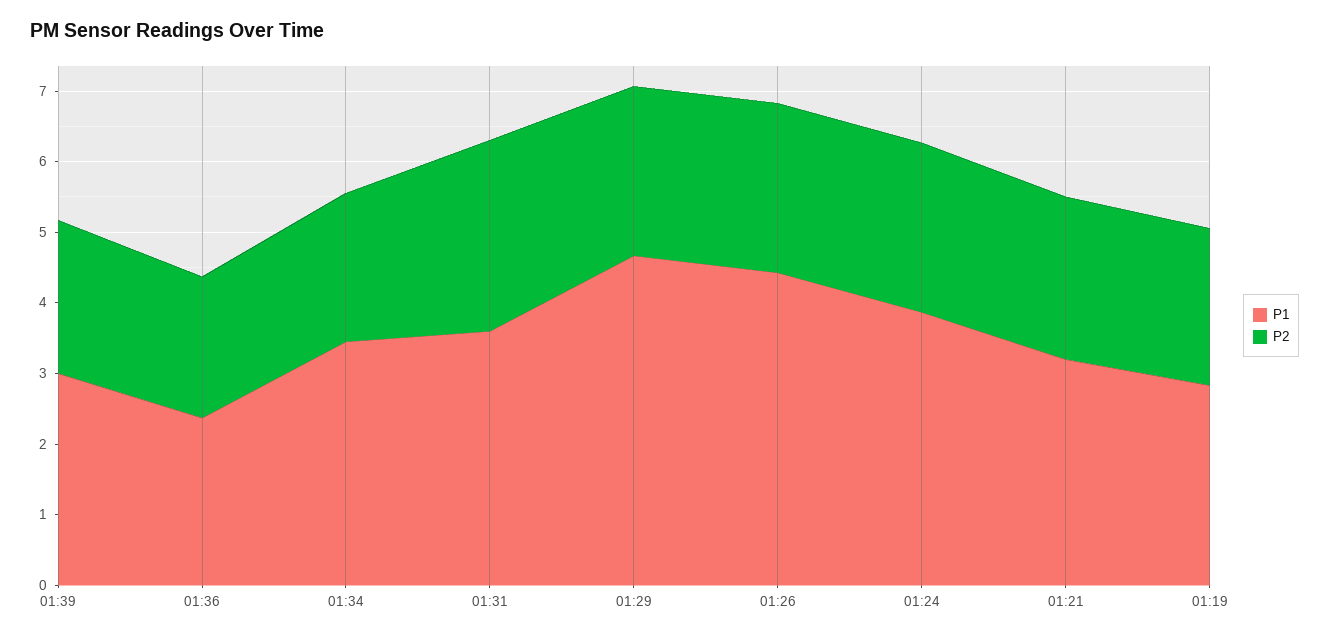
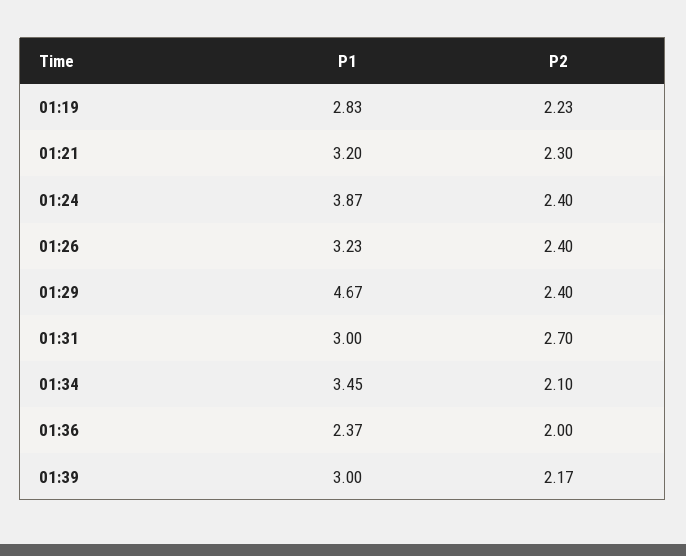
P1, 01:31: 3.6 -> 3
P1, 01:26: 4.4 -> 3.23

